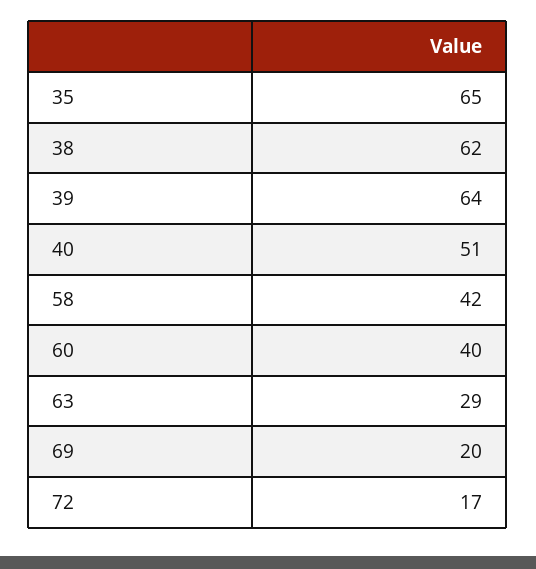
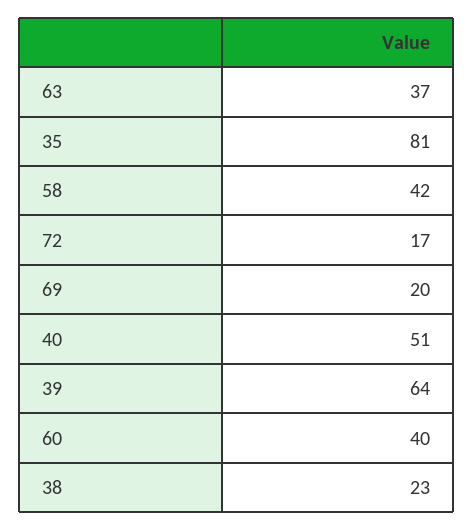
35: 65 -> 81
38: 62 -> 23
63: 29 -> 37

